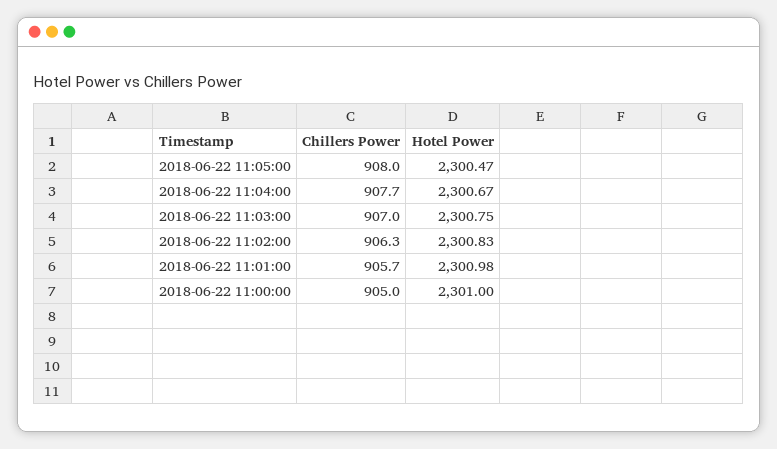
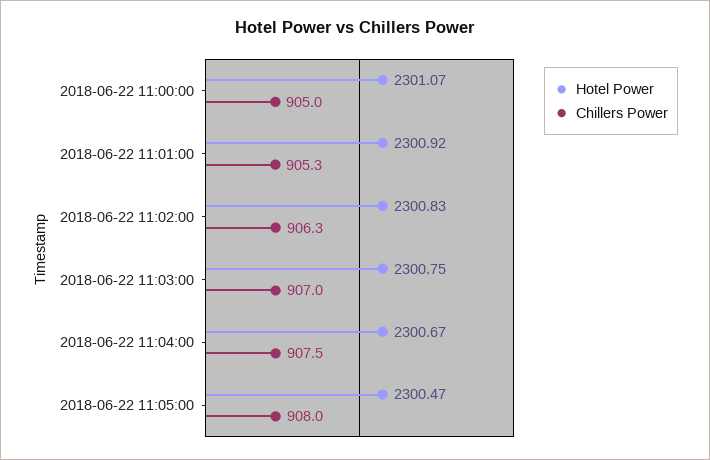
Chillers Power, 2018-06-22 11:04:00: 907.7 -> 907.5
Chillers Power, 2018-06-22 11:01:00: 905.7 -> 905.3
Hotel Power, 2018-06-22 11:01:00: 2300.98 -> 2300.92
Hotel Power, 2018-06-22 11:00:00: 2301 -> 2301.07

